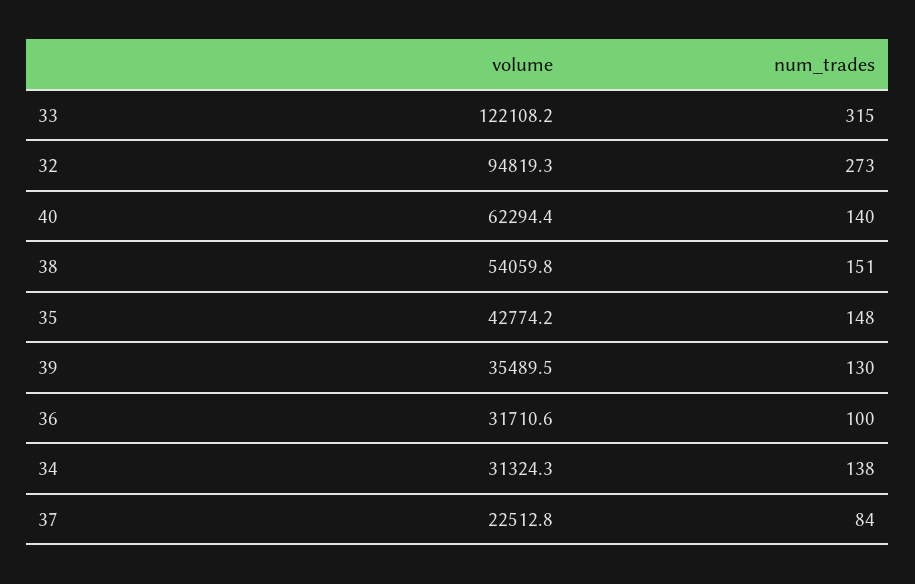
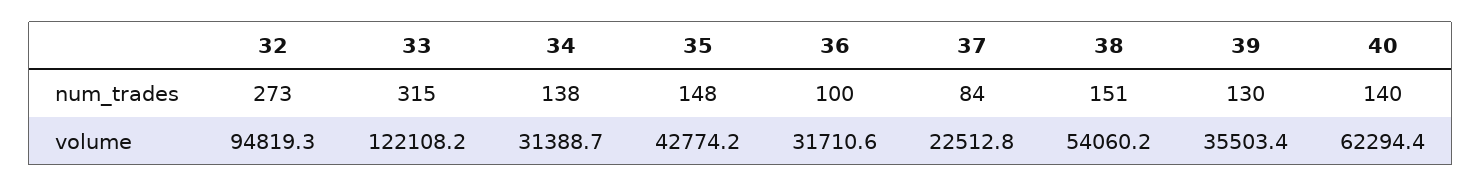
volume, 38: 54059.8 -> 54060.2
volume, 39: 35489.5 -> 35503.4
volume, 34: 31324.3 -> 31388.7

